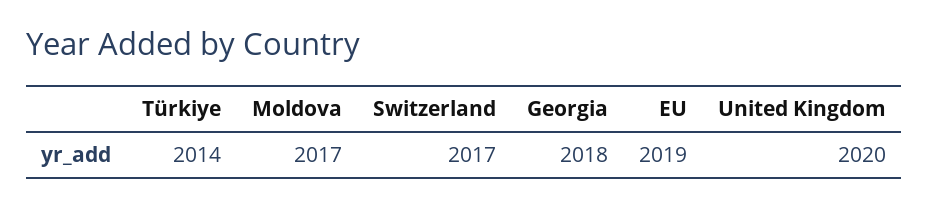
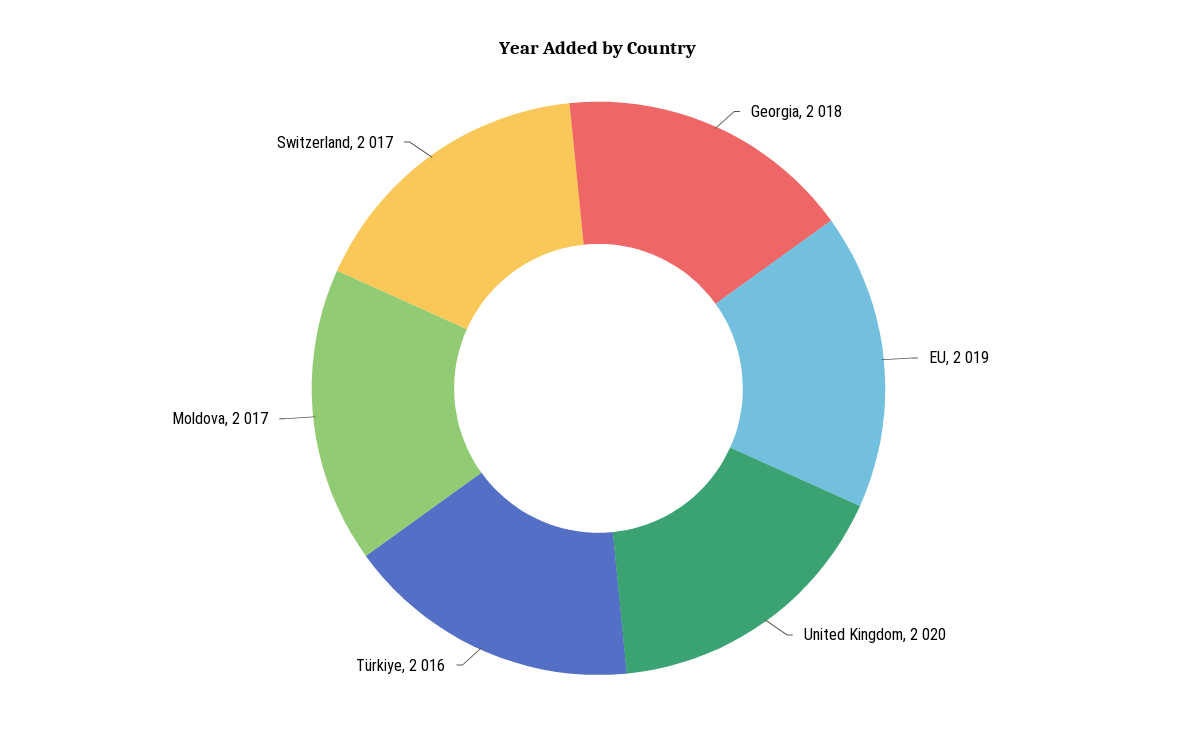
Türkiye: 2014 -> 2016

